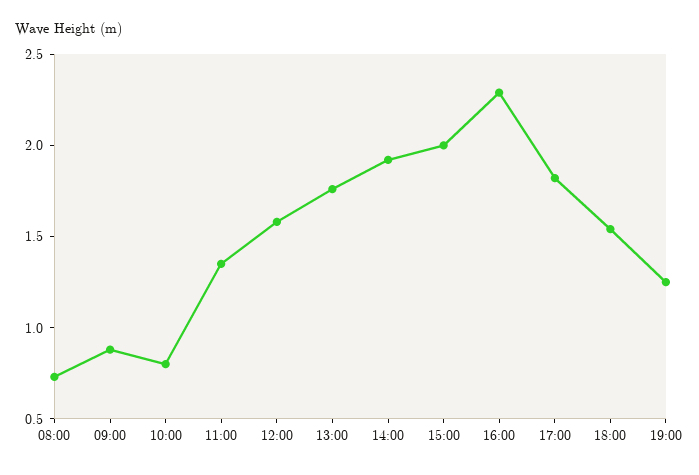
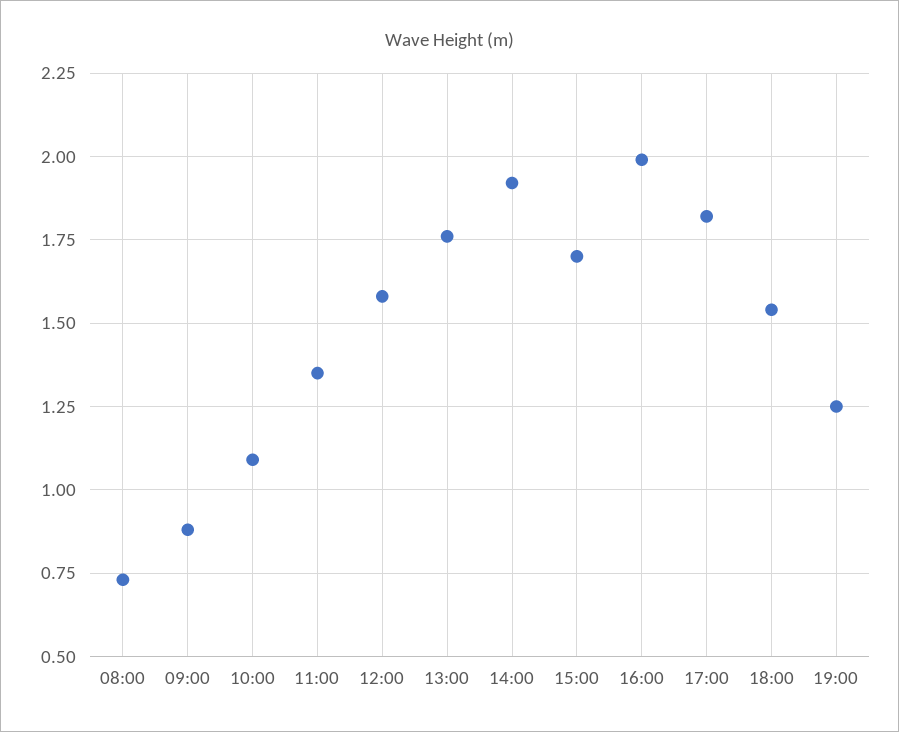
10:00: 0.8 -> 1.1
15:00: 2 -> 1.7
16:00: 2.3 -> 2

